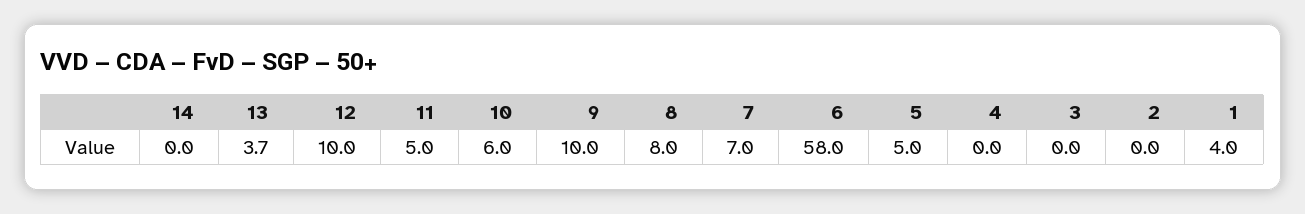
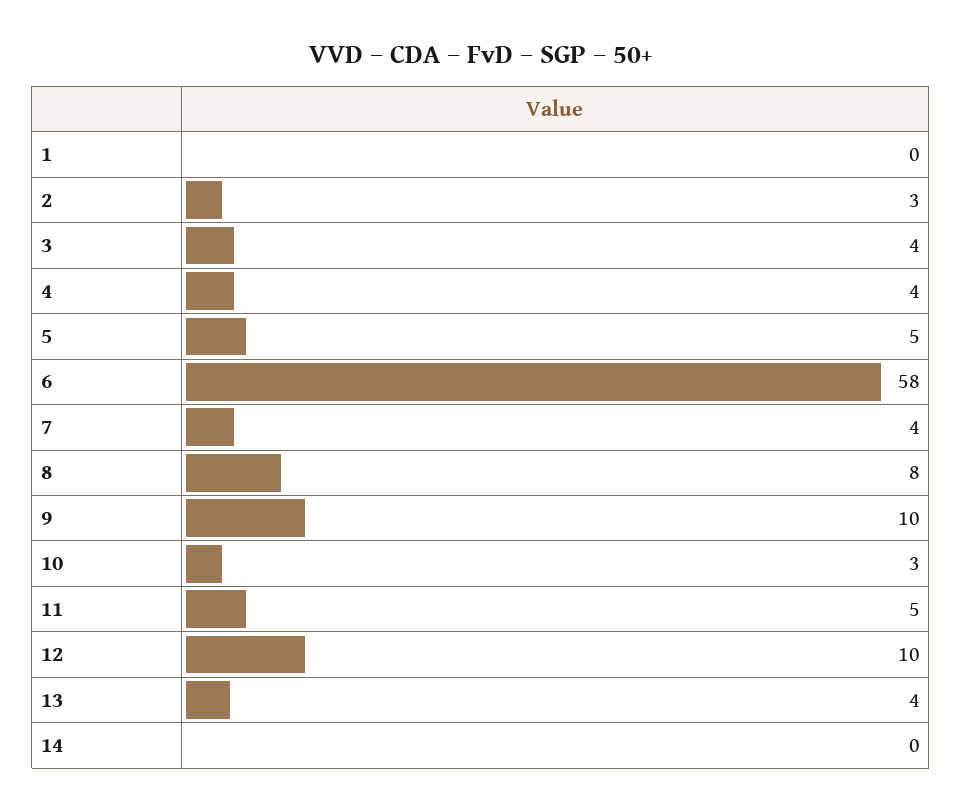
10: 6 -> 3
7: 7 -> 4
4: 0 -> 4
3: 0 -> 4
2: 0 -> 3
1: 4 -> 0

